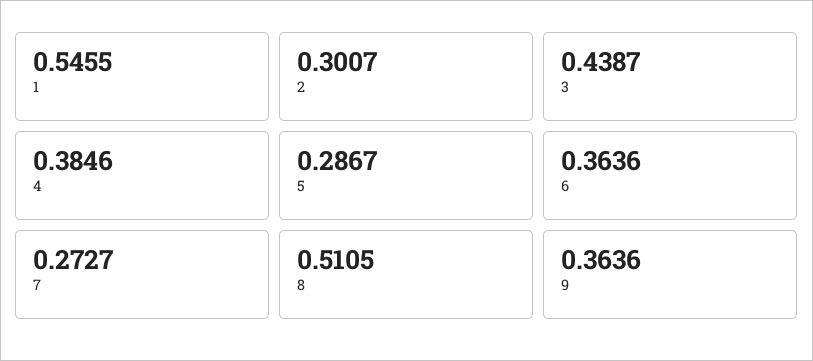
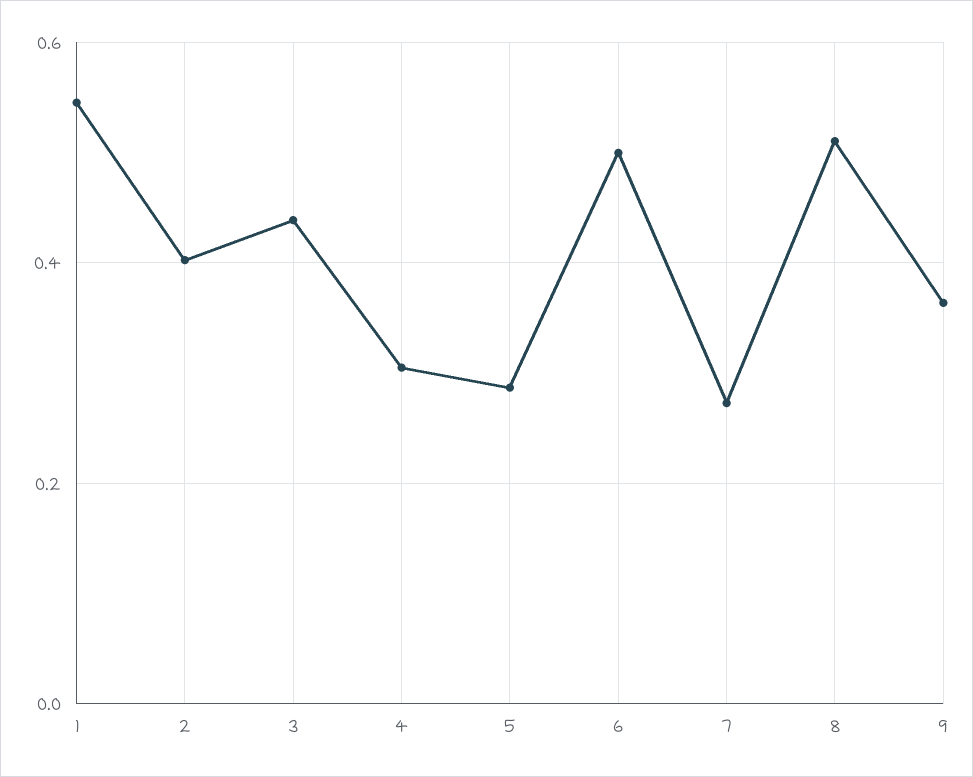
2: 0.3007 -> 0.4
4: 0.3846 -> 0.3
6: 0.3636 -> 0.5

